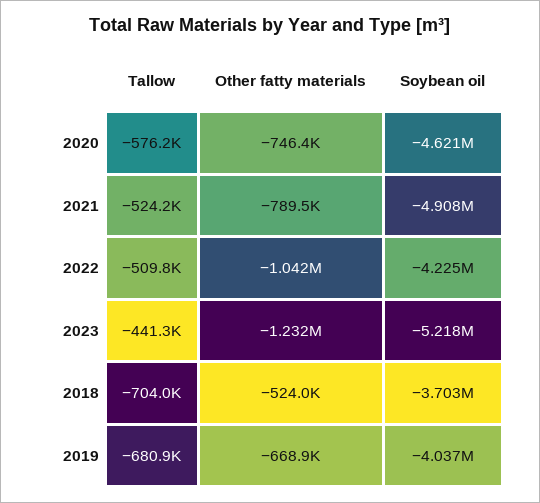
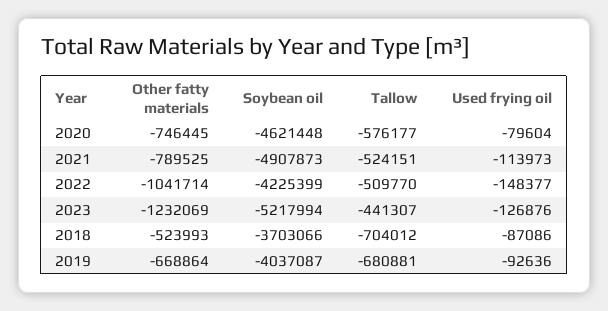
Used frying oil, 2020: none -> -79604
Used frying oil, 2021: none -> -113973
Used frying oil, 2022: none -> -148377
Used frying oil, 2023: none -> -126876
Used frying oil, 2018: none -> -87086
Used frying oil, 2019: none -> -92636

